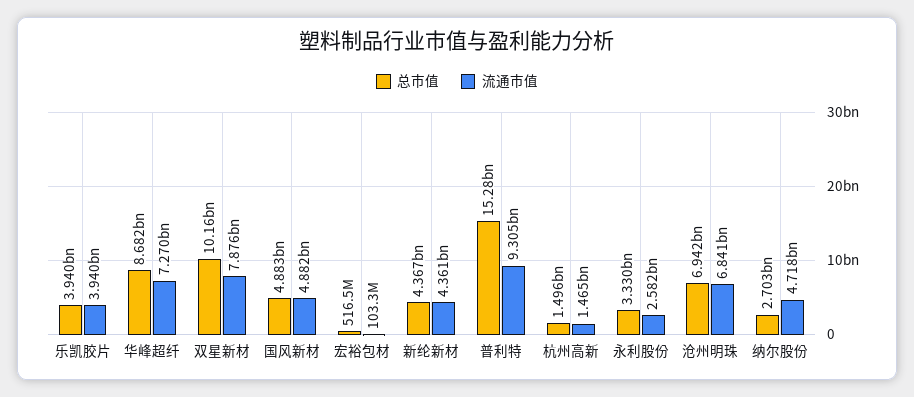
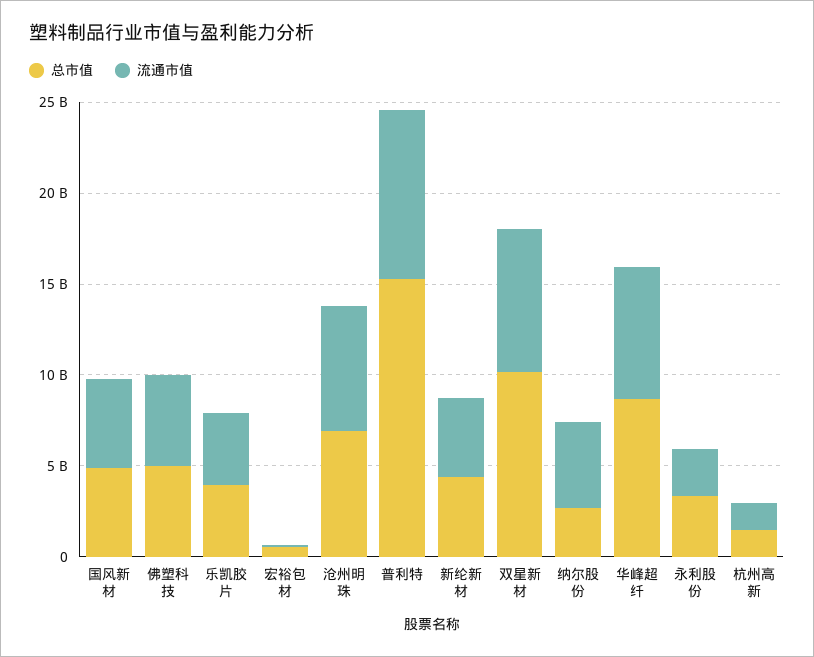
总市值, 佛塑科技: none -> 5000000000
流通市值, 佛塑科技: none -> 5000000000

